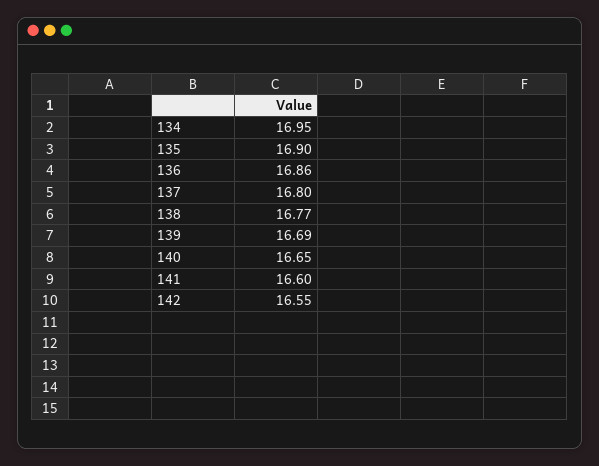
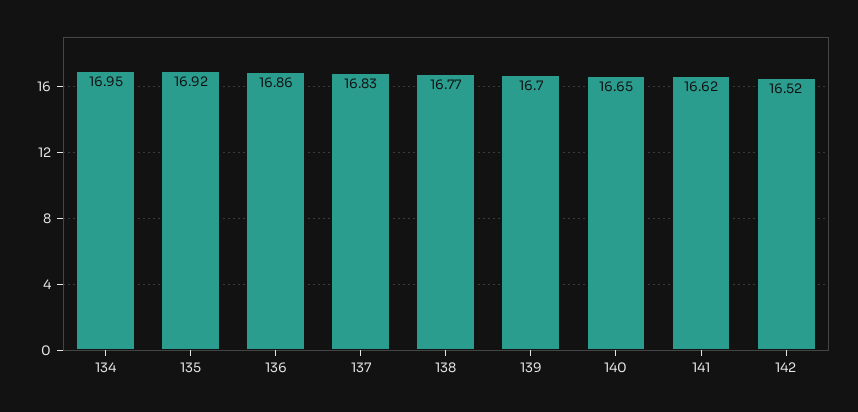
135: 16.9 -> 16.92
137: 16.8 -> 16.83
139: 16.69 -> 16.7
141: 16.6 -> 16.62
142: 16.55 -> 16.52

